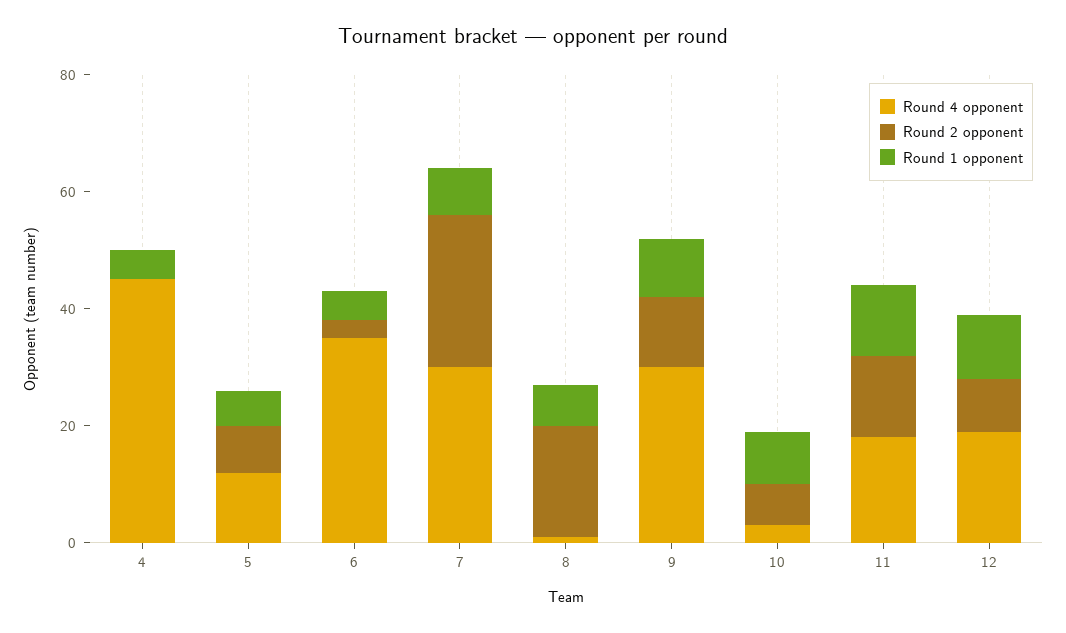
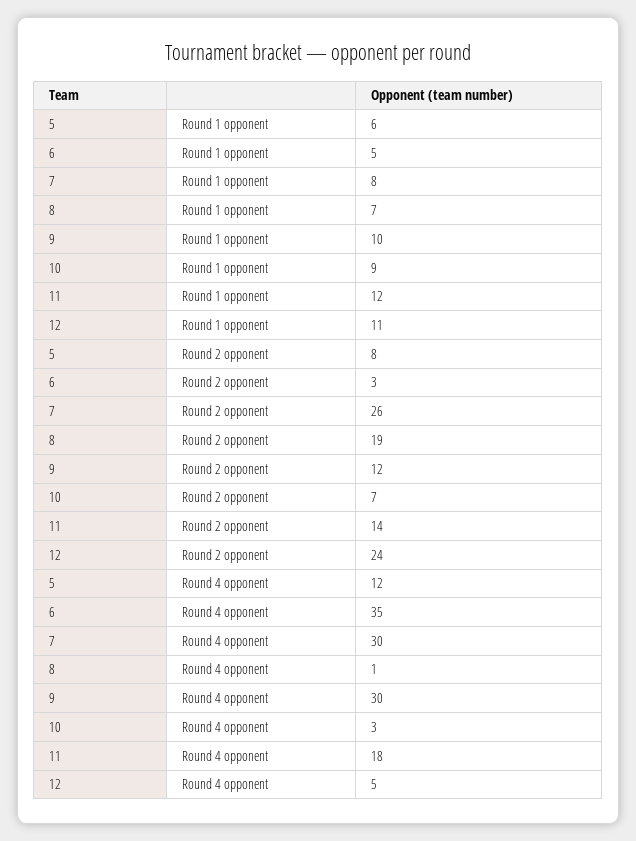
Round 4 opponent, 4: 45 -> none
Round 2 opponent, 4: 0 -> none
Round 1 opponent, 4: 5 -> none
Round 4 opponent, 12: 20 -> 5
Round 2 opponent, 12: 10 -> 24

